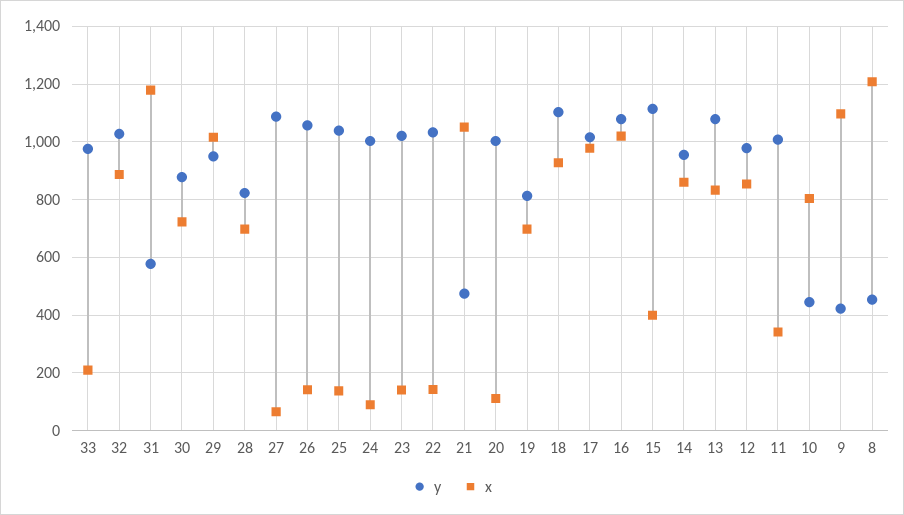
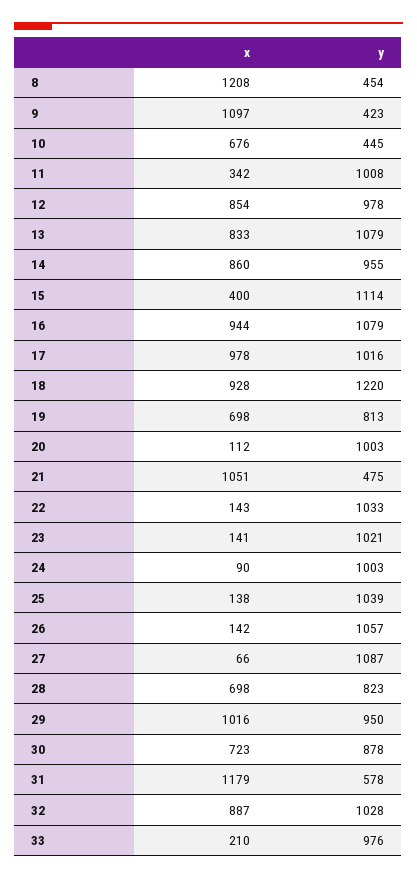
y, 18: 1100 -> 1220
x, 16: 1025 -> 944
x, 10: 800 -> 676

